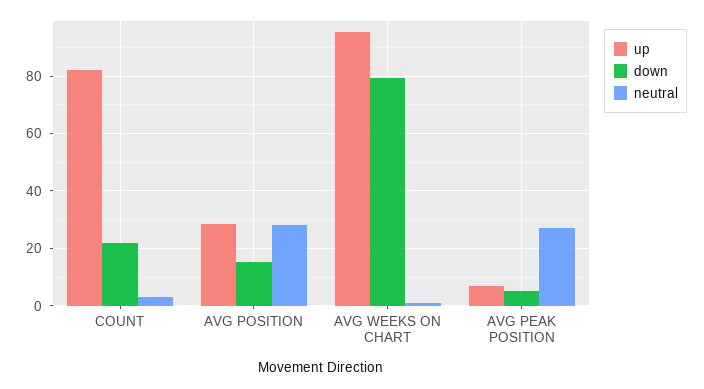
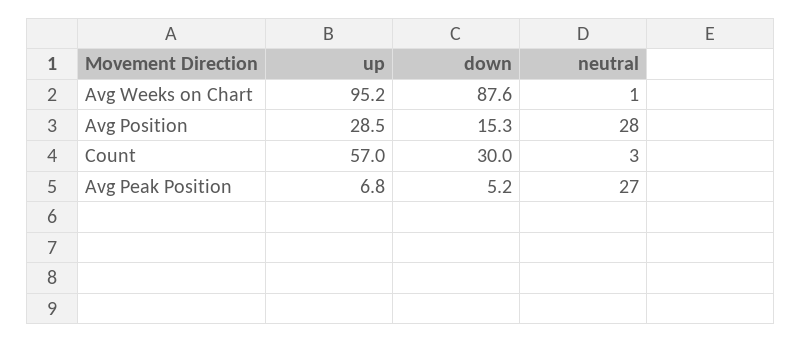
up, COUNT: 82.5 -> 57
down, COUNT: 22.5 -> 30
down, AVG WEEKS ON CHART: 80 -> 87.6

